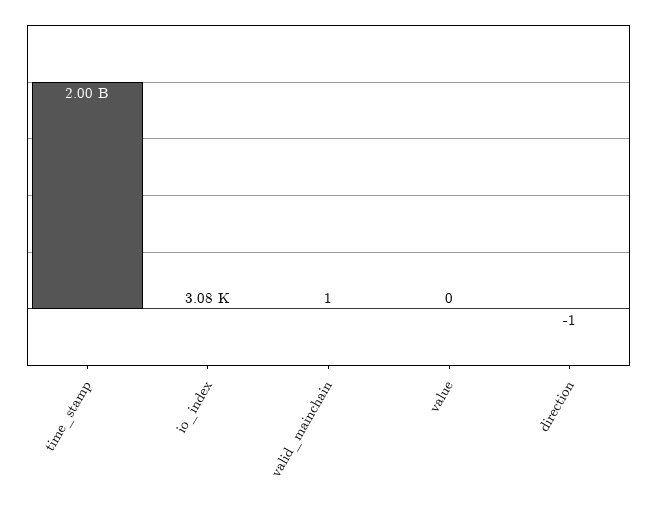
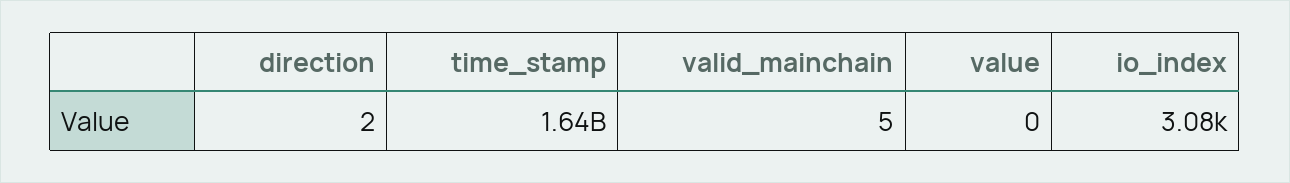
time_stamp: 2000000000 -> 1640000000
valid_mainchain: 1 -> 5
direction: -1 -> 2

